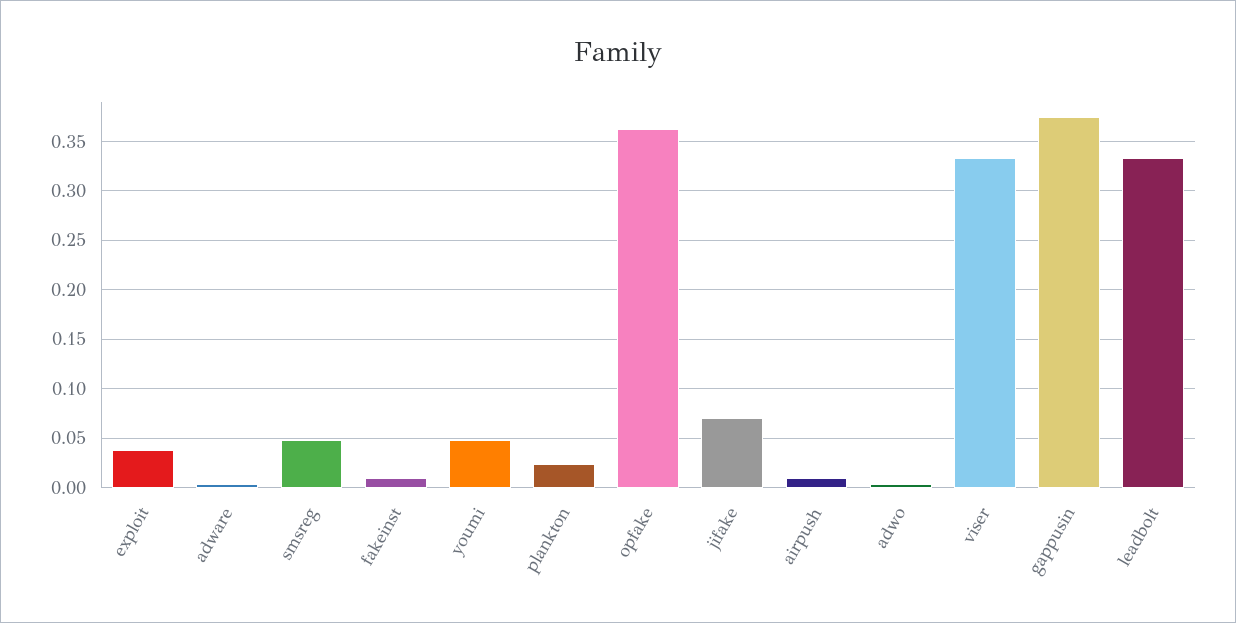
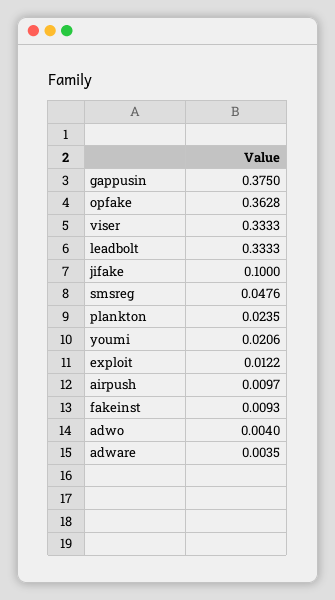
exploit: 0.04 -> 0.0122
youmi: 0.05 -> 0.0206
jifake: 0.07 -> 0.1

